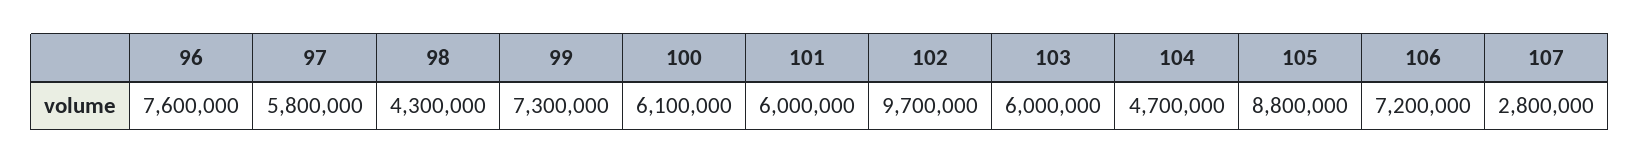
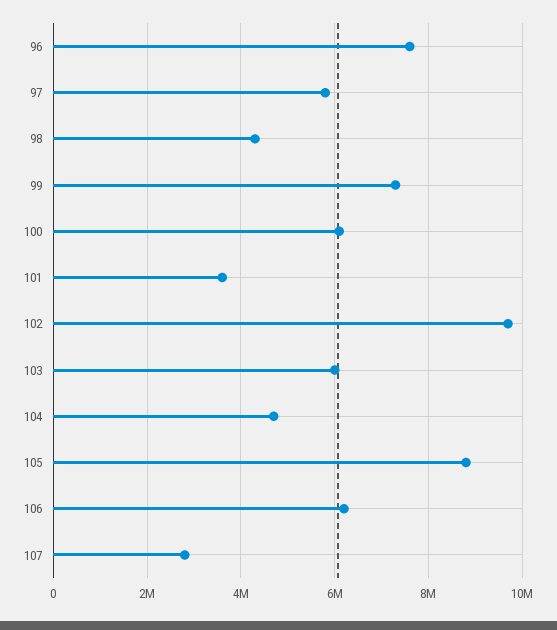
101: 6000000 -> 3600000
106: 7200000 -> 6200000

